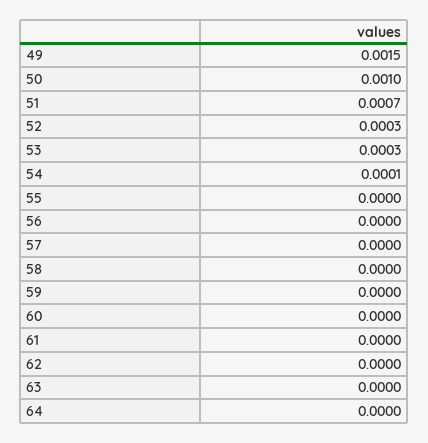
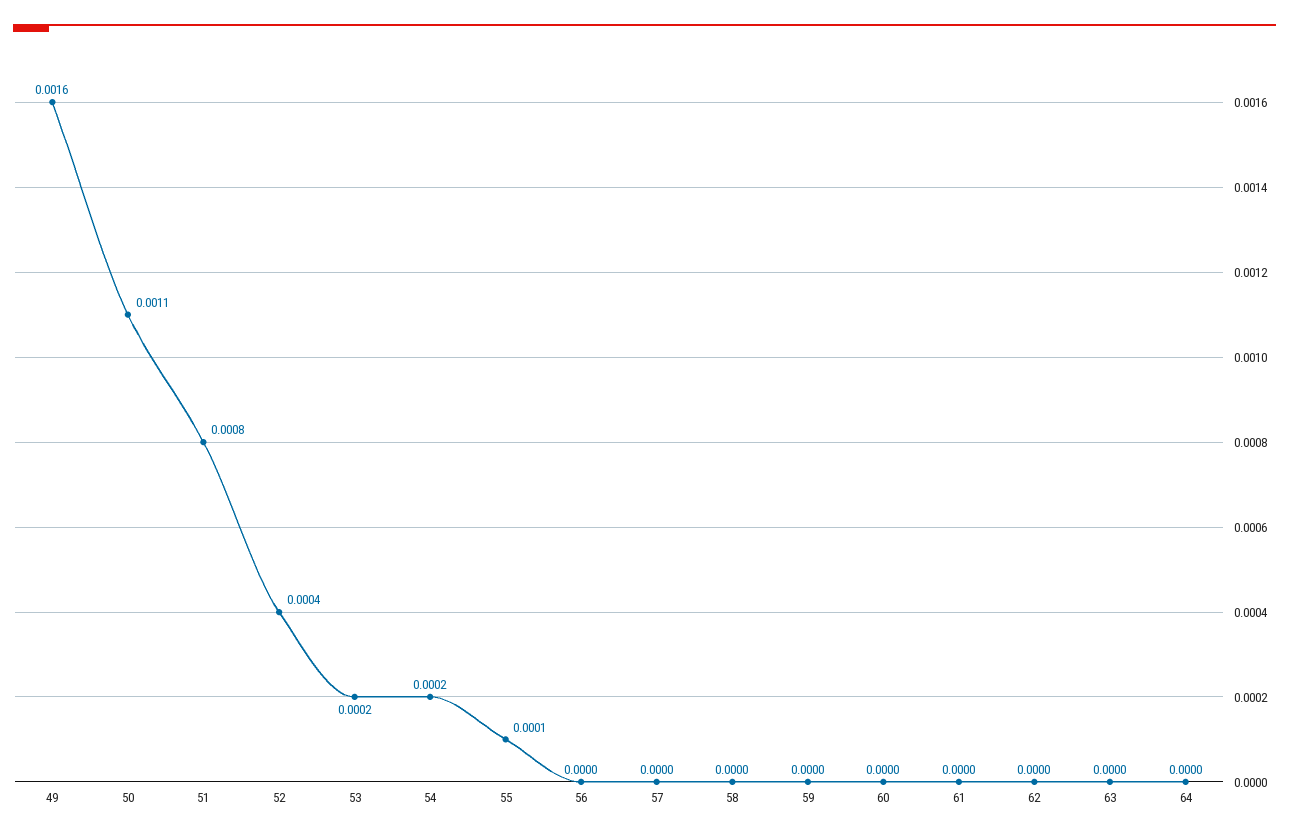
49: 0.0015 -> 0.0016
50: 0.001 -> 0.0011
51: 0.0007 -> 0.0008
52: 0.0003 -> 0.0004
53: 0.0003 -> 0.0002
54: 0.0001 -> 0.0002
55: 0 -> 0.0001

